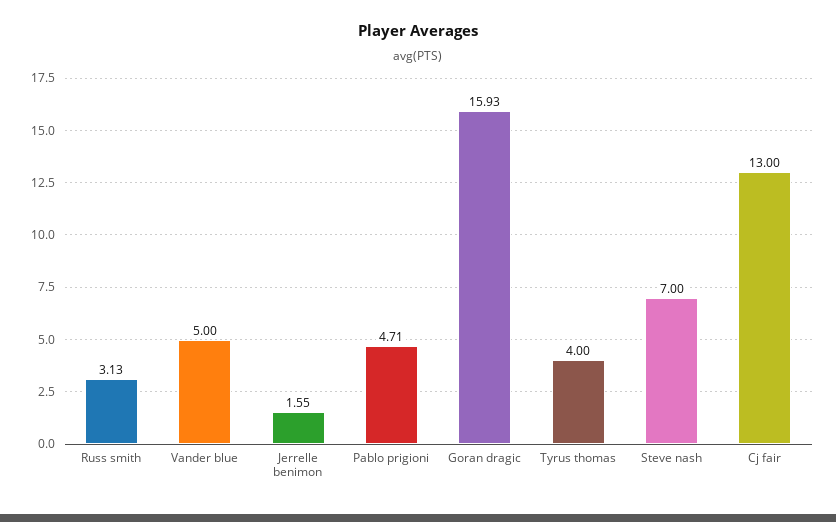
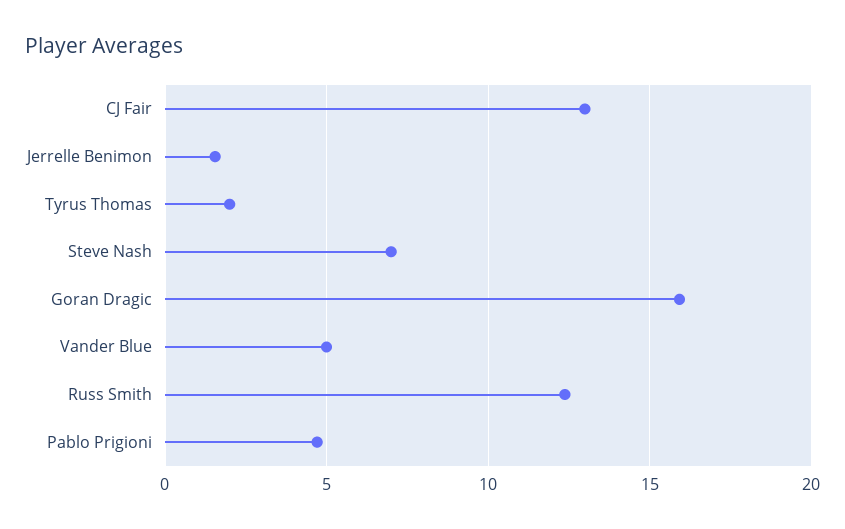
Russ smith: 3.13 -> 12.5
Tyrus thomas: 4 -> 2

